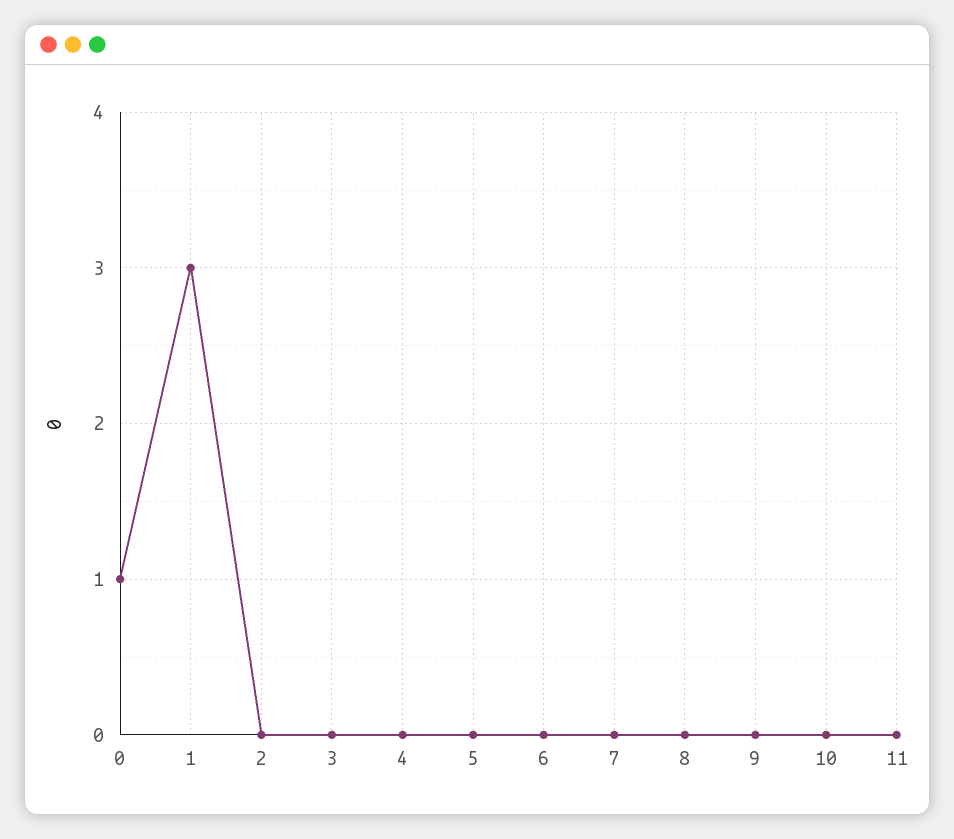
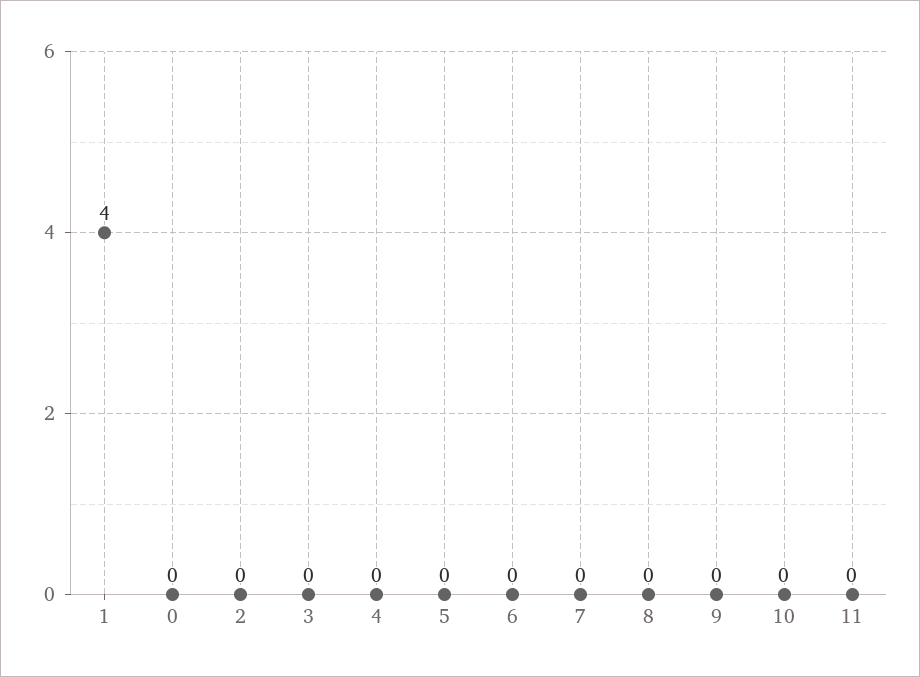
0: 1 -> 0
1: 3 -> 4

